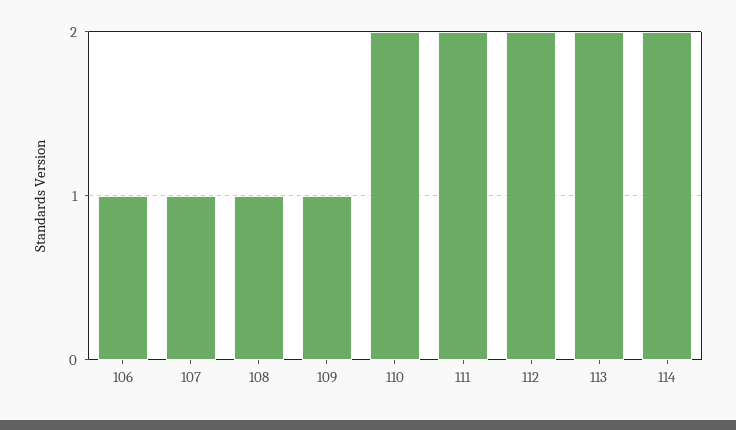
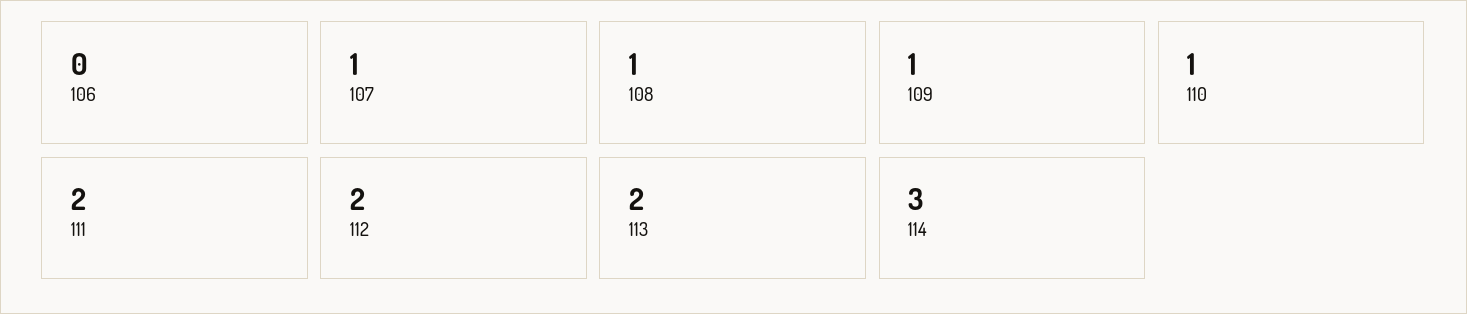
106: 1 -> 0
110: 2 -> 1
114: 2 -> 3

